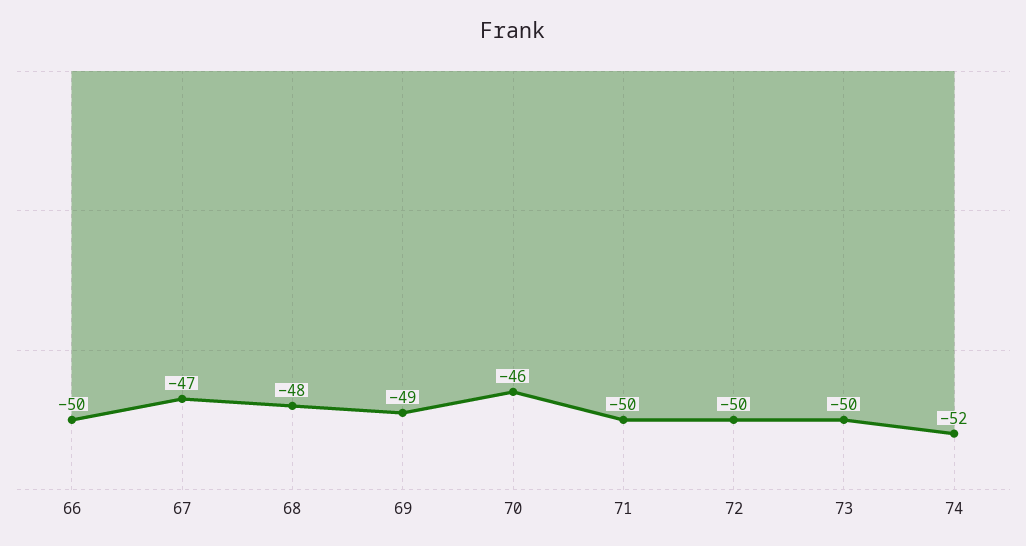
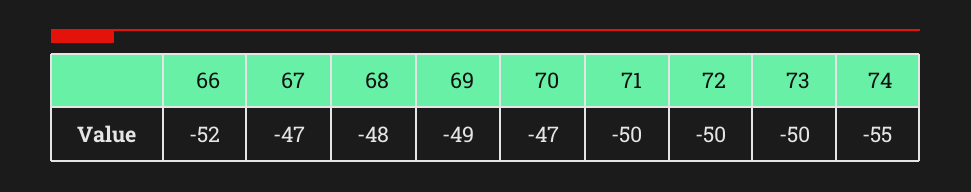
66: -50 -> -52
70: -46 -> -47
74: -52 -> -55

